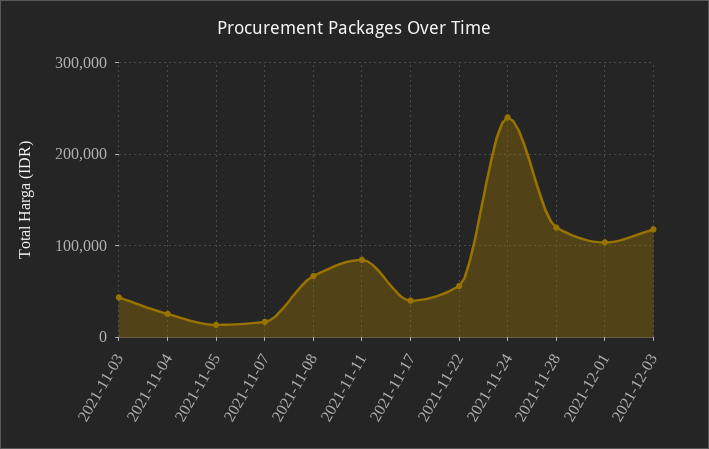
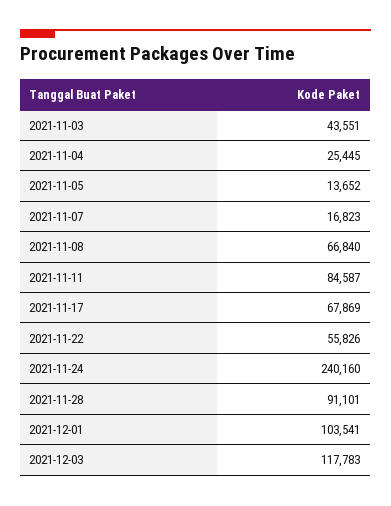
2021-11-17: 40000 -> 67869
2021-11-28: 120000 -> 91101

